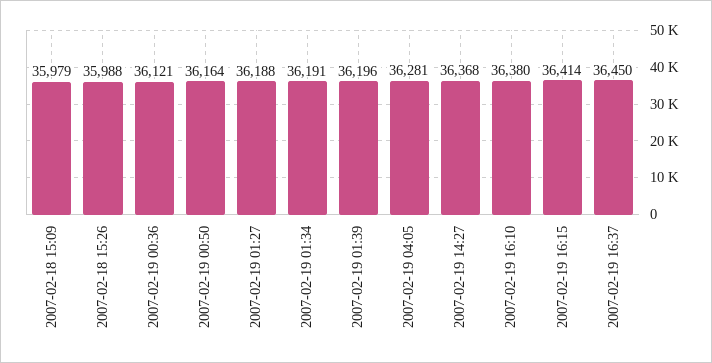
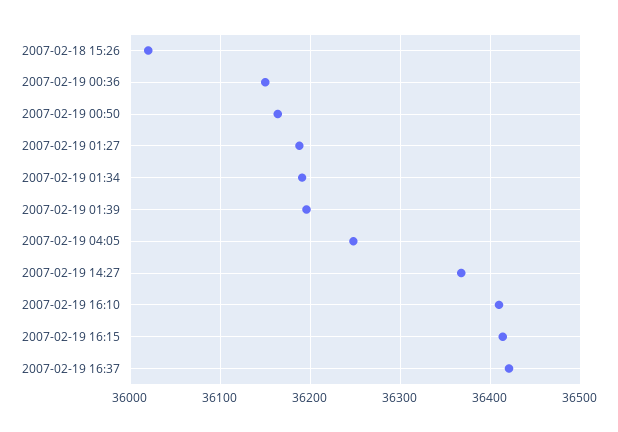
2007-02-18 15:09: 35979 -> none
2007-02-18 15:26: 35988 -> 36020
2007-02-19 00:36: 36121 -> 36150
2007-02-19 04:05: 36281 -> 36250
2007-02-19 16:10: 36380 -> 36410
2007-02-19 16:37: 36450 -> 36420

